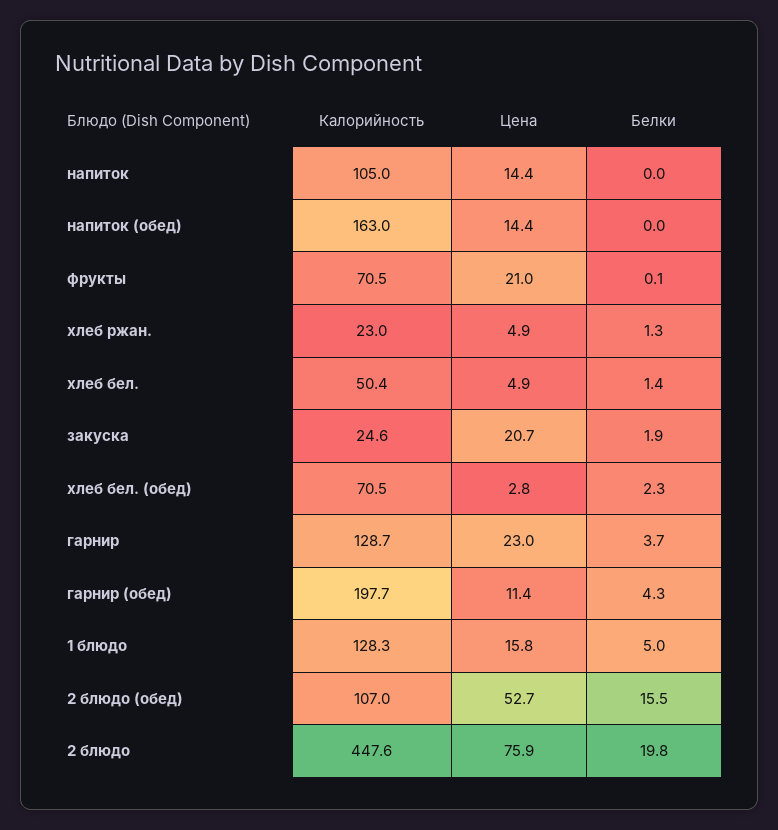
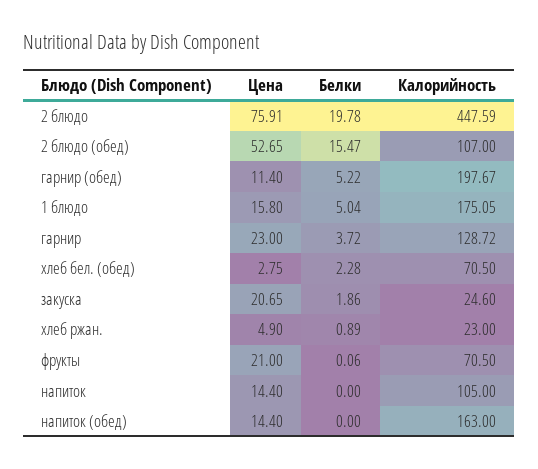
Белки, хлеб ржан.: 1.3 -> 0.89
Калорийность, хлеб бел.: 50.4 -> none
Цена, хлеб бел.: 4.9 -> none
Белки, хлеб бел.: 1.4 -> none
Белки, гарнир (обед): 4.3 -> 5.22
Калорийность, 1 блюдо: 128.3 -> 175.05

